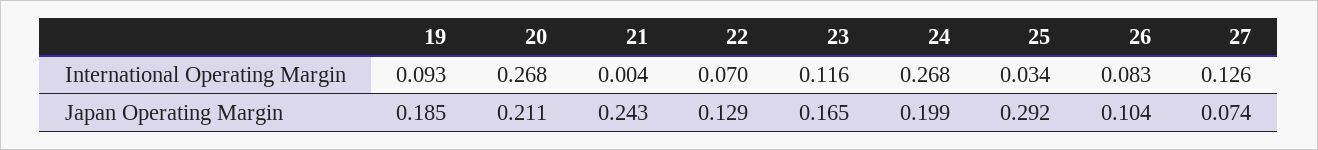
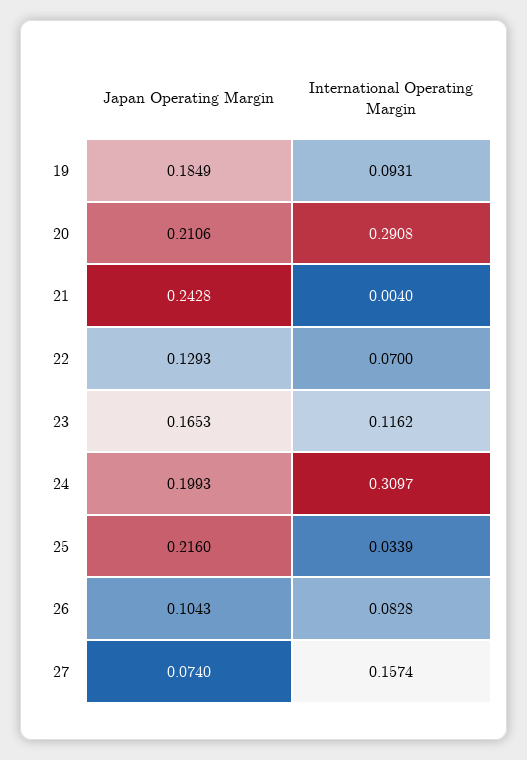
20, International Operating Margin: 0.268 -> 0.2908
24, International Operating Margin: 0.268 -> 0.3097
27, International Operating Margin: 0.126 -> 0.1574
25, Japan Operating Margin: 0.292 -> 0.216

